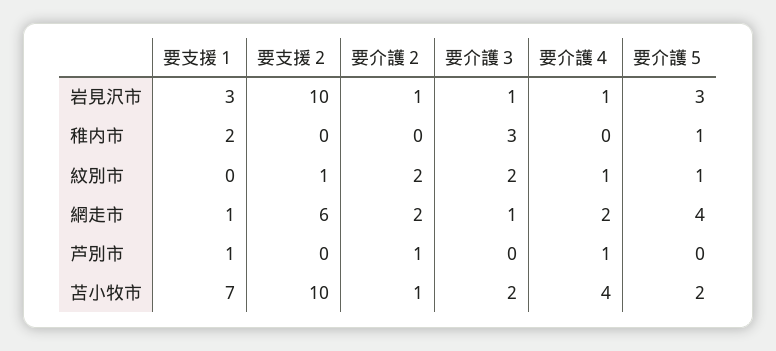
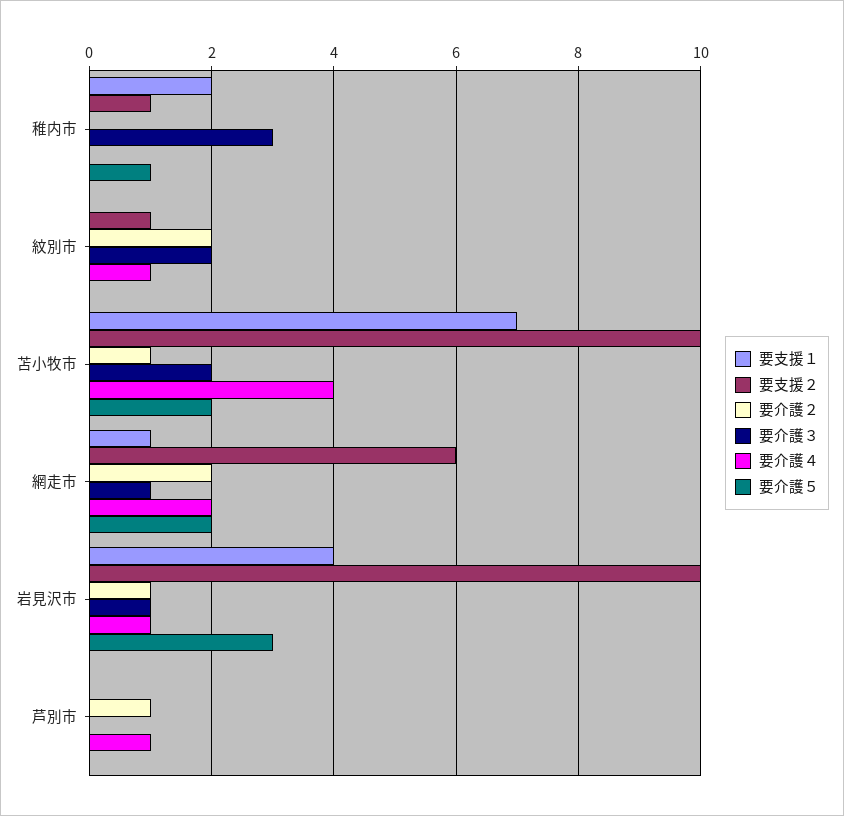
要支援１, 岩見沢市: 3 -> 4
要支援２, 稚内市: 0 -> 1
要介護５, 紋別市: 1 -> 0
要介護５, 網走市: 4 -> 2
要支援１, 芦別市: 1 -> 0

